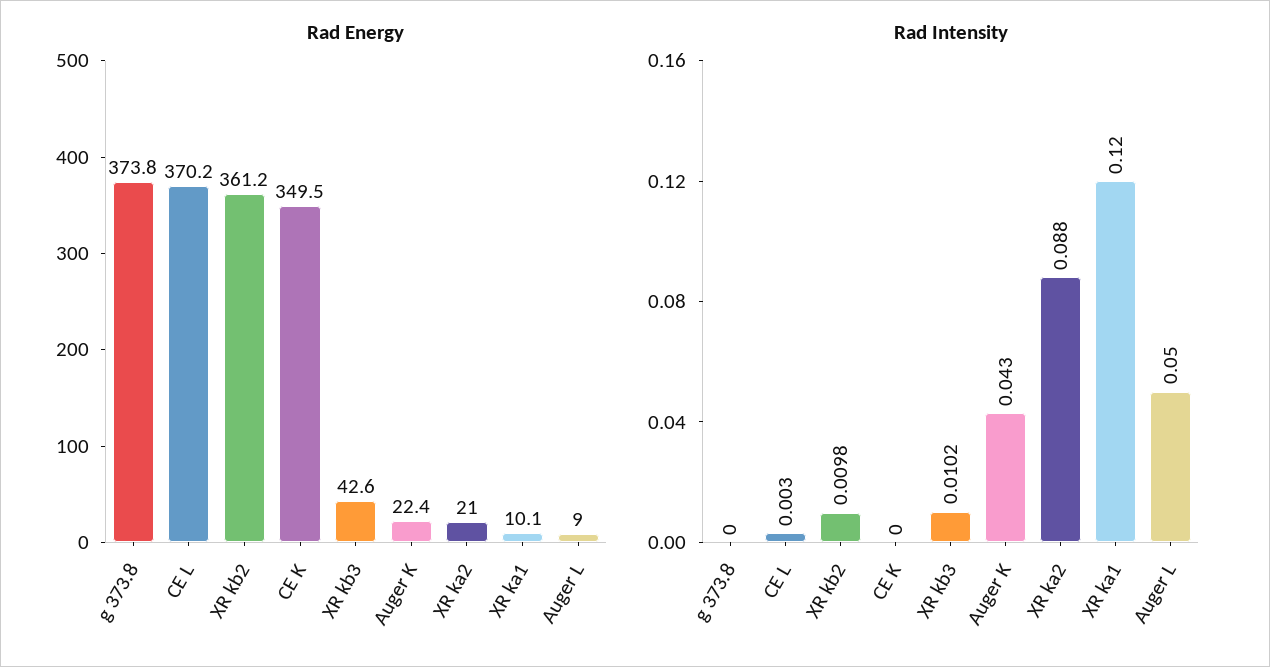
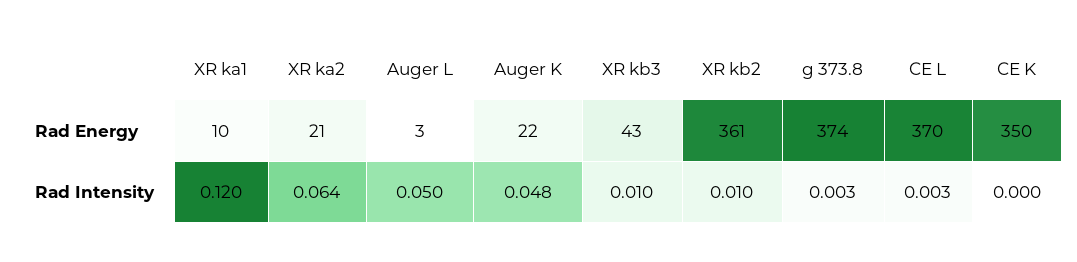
Rad Energy, Auger L: 9 -> 3
Rad Intensity, g 373.8: 0 -> 0.003
Rad Intensity, Auger K: 0.043 -> 0.048
Rad Intensity, XR ka2: 0.088 -> 0.064

